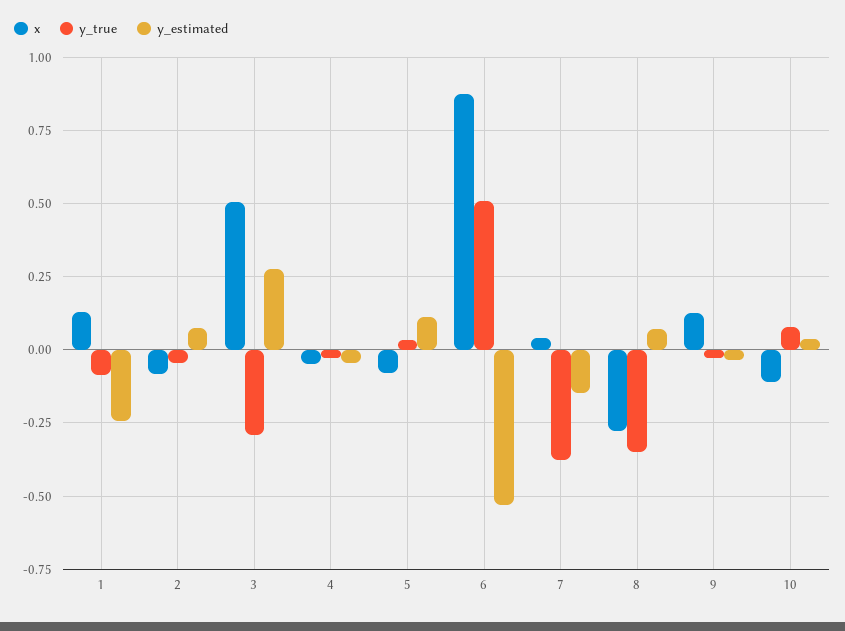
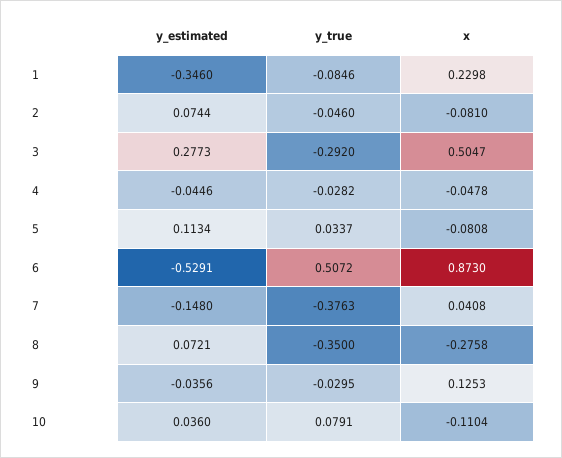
x, 1: 0.125 -> 0.2298
y_estimated, 1: -0.25 -> -0.346

